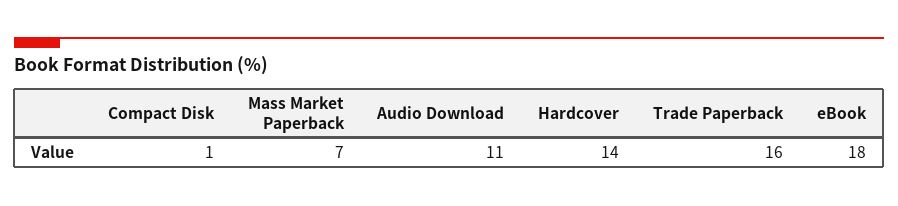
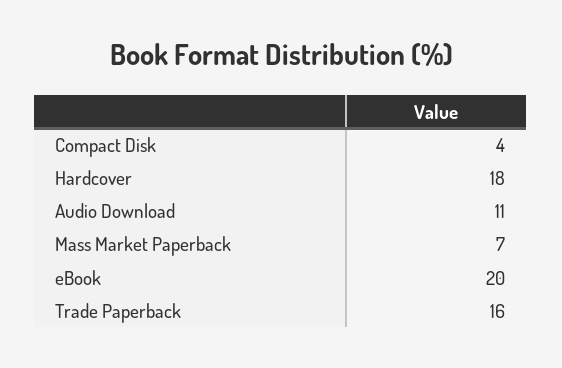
Compact Disk: 1 -> 4
Hardcover: 14 -> 18
eBook: 18 -> 20

